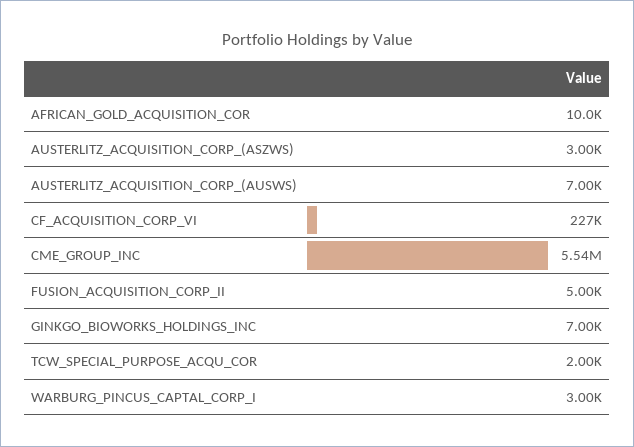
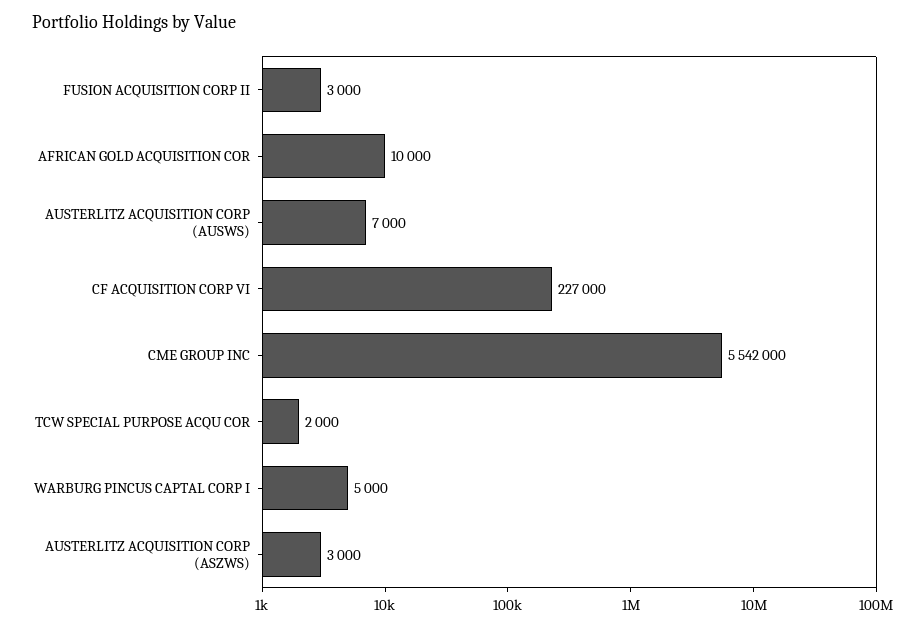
FUSION_ACQUISITION_CORP_II: 5000 -> 3000
GINKGO_BIOWORKS_HOLDINGS_INC: 7000 -> none
WARBURG_PINCUS_CAPTAL_CORP_I: 3000 -> 5000

